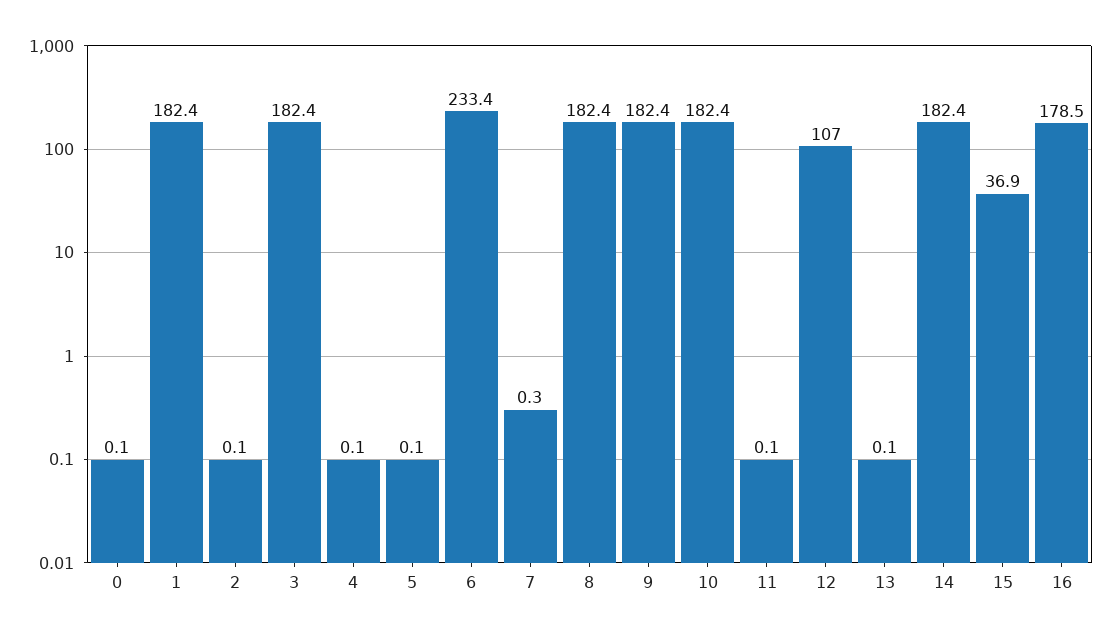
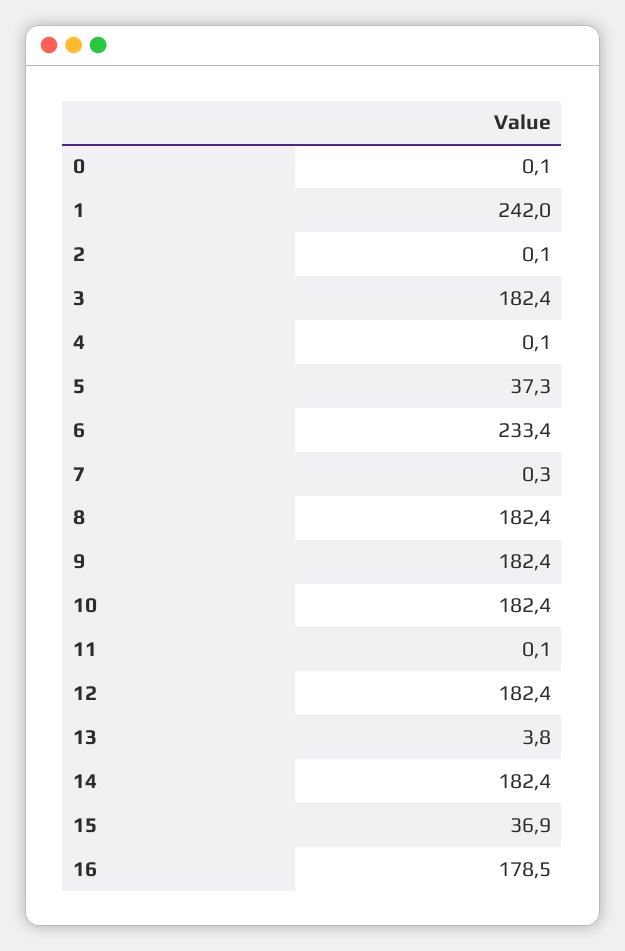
1: 182.4 -> 242
5: 0.1 -> 37.3
12: 107 -> 182.4
13: 0.1 -> 3.8

